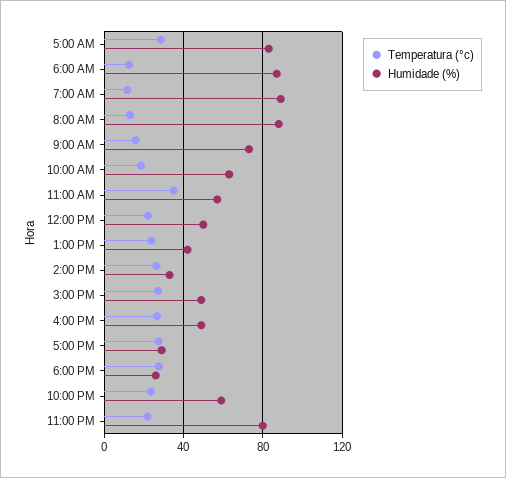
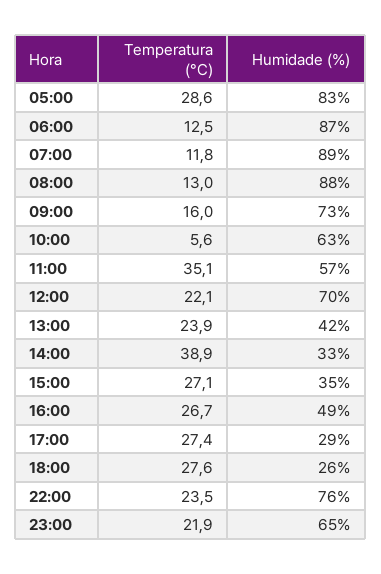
Temperatura (°c), 10:00 AM: 20 -> 5.6
Humidade (%), 12:00 PM: 50 -> 70
Temperatura (°c), 2:00 PM: 25 -> 38.9
Humidade (%), 3:00 PM: 50 -> 35
Humidade (%), 10:00 PM: 60 -> 76
Humidade (%), 11:00 PM: 80 -> 65

